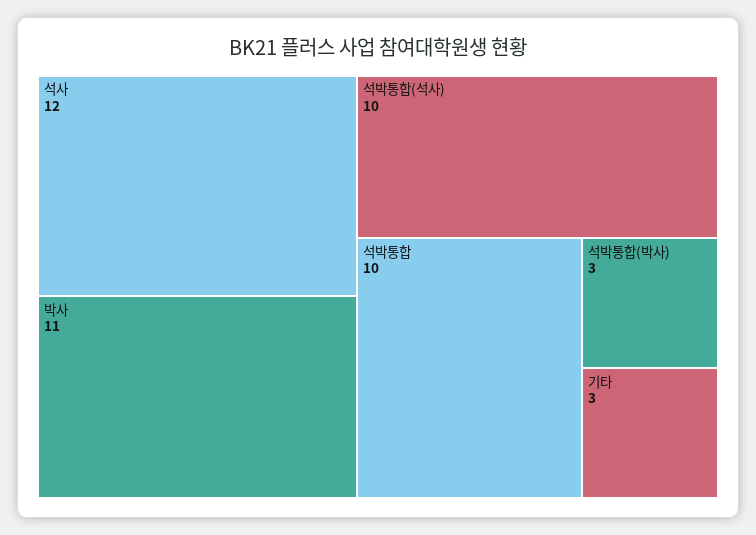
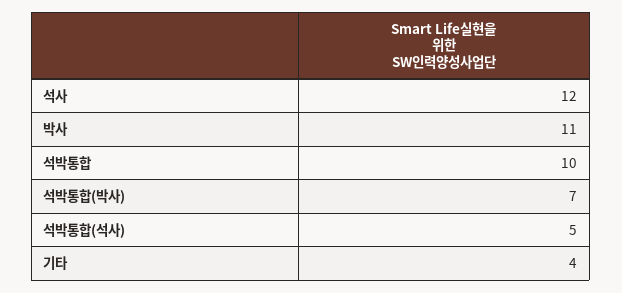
석박통합(석사): 10 -> 5
석박통합(박사): 3 -> 7
기타: 3 -> 4

